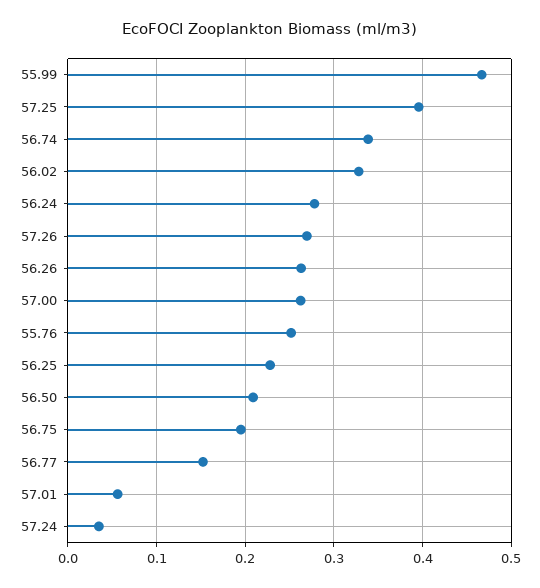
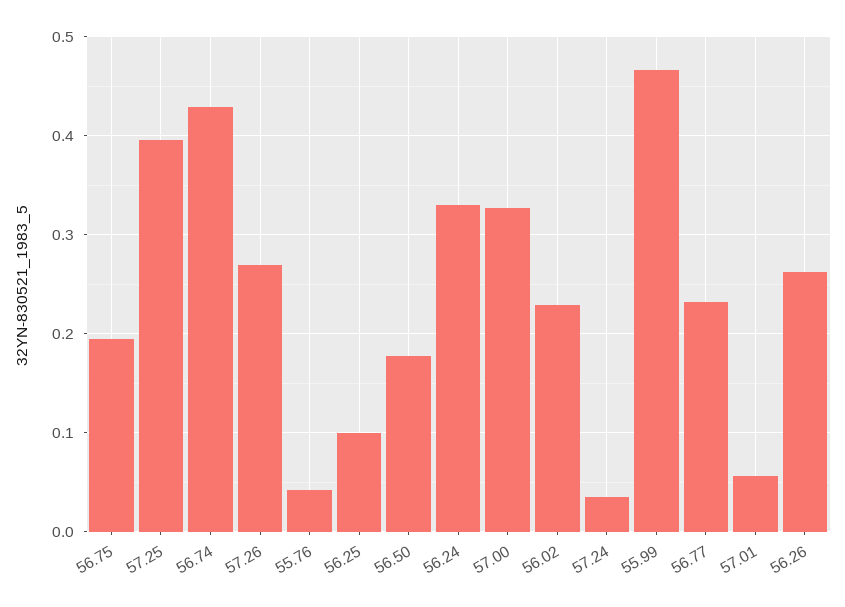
56.74: 0.34 -> 0.43
56.02: 0.33 -> 0.23
56.24: 0.28 -> 0.33
57.00: 0.26 -> 0.33
55.76: 0.25 -> 0.04
56.25: 0.23 -> 0.1
56.50: 0.21 -> 0.18
56.77: 0.15 -> 0.23

